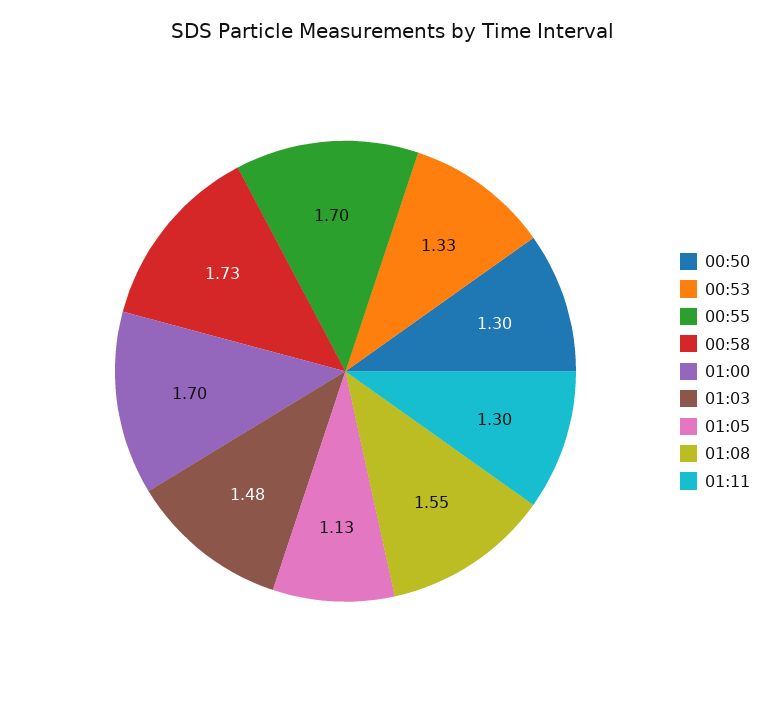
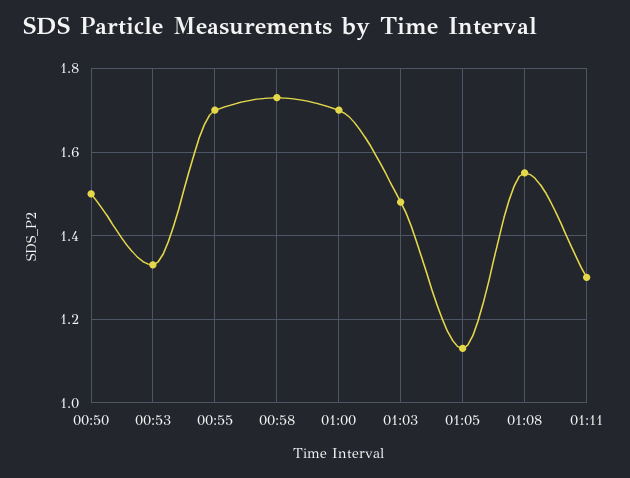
00:50: 1.3 -> 1.5

